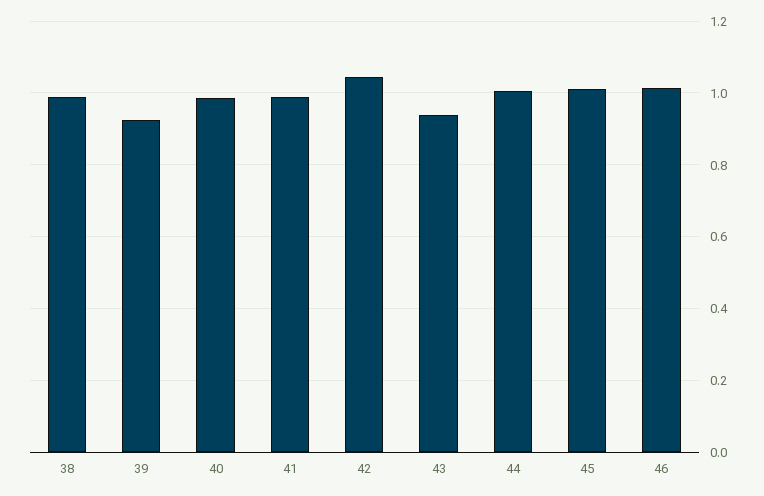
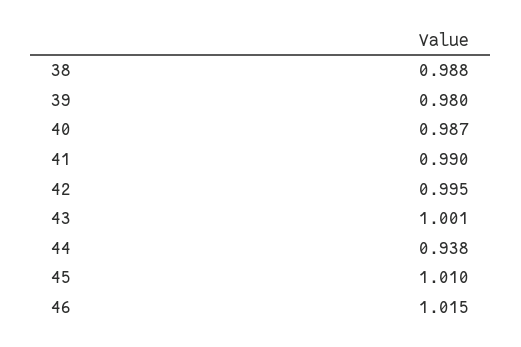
39: 0.92 -> 0.98
42: 1.04 -> 0.995
43: 0.94 -> 1.001
44: 1 -> 0.938

